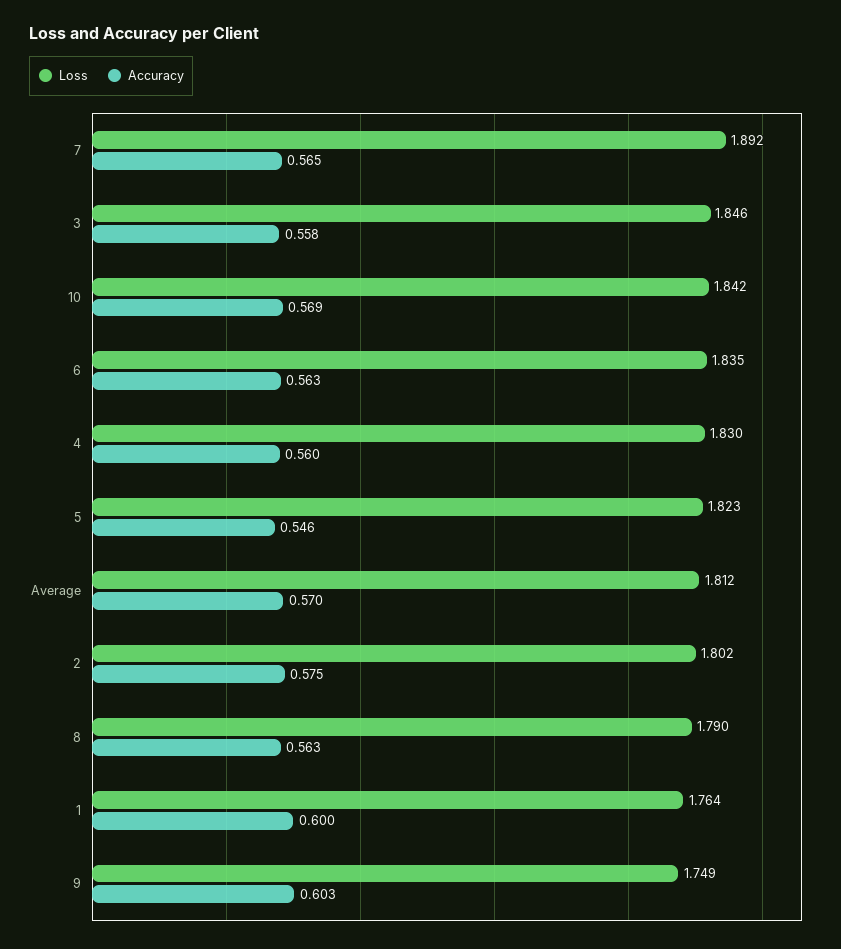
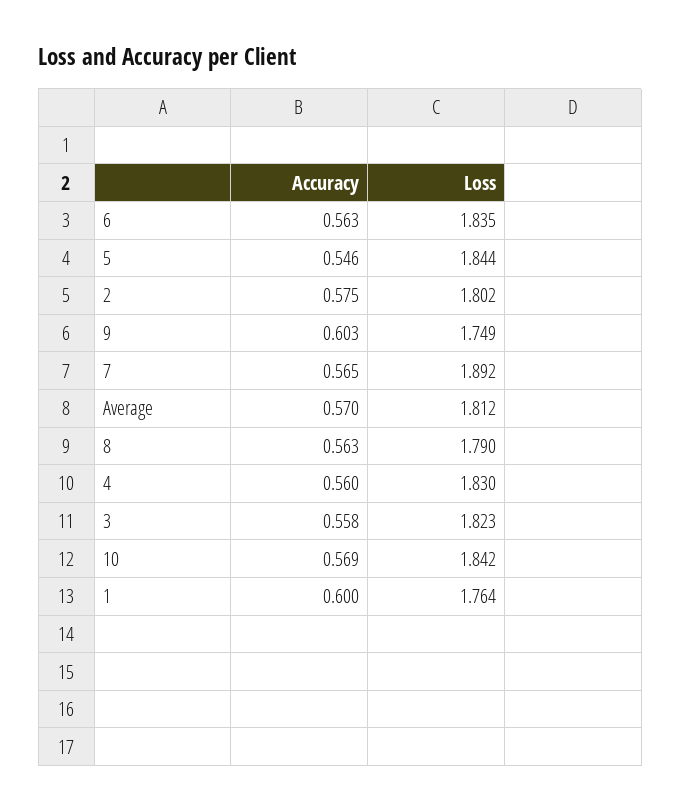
Loss, 3: 1.846 -> 1.823
Loss, 5: 1.823 -> 1.844

